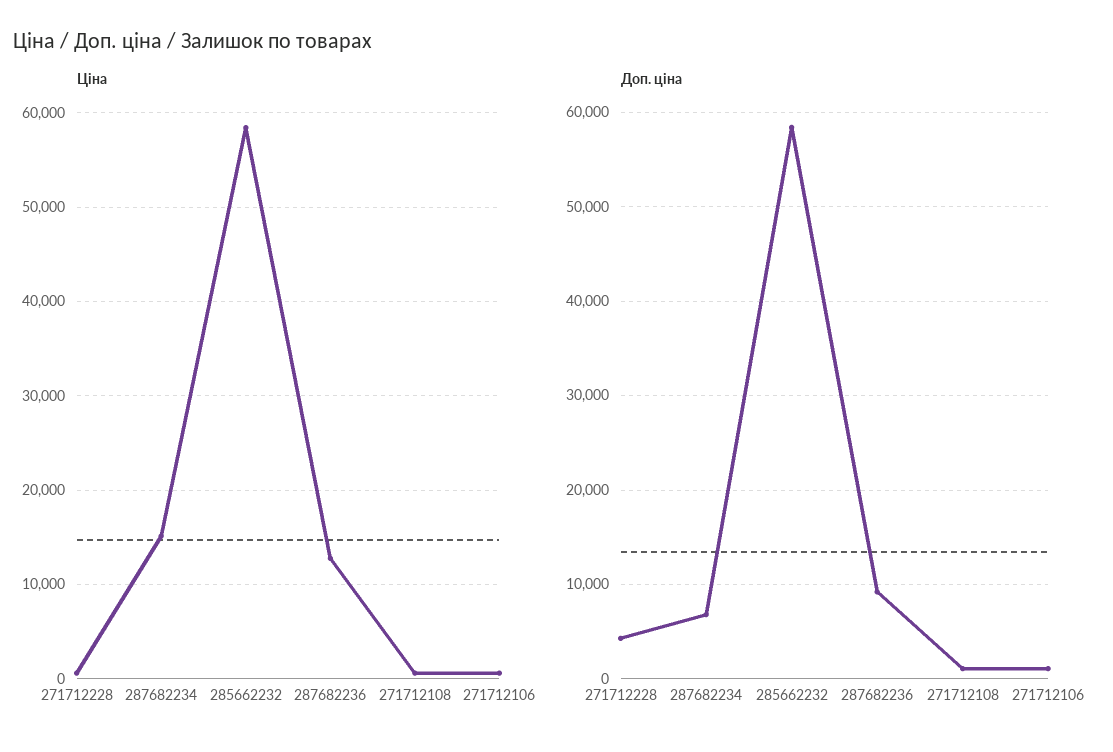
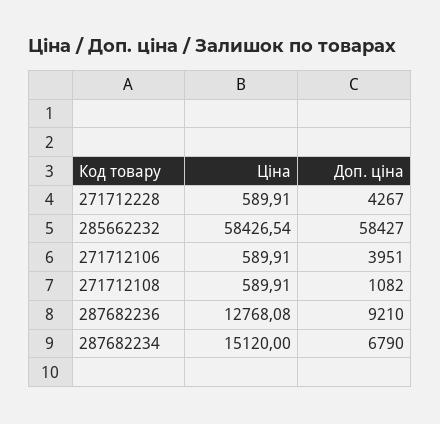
Доп. ціна, 271712106: 1000 -> 3951

